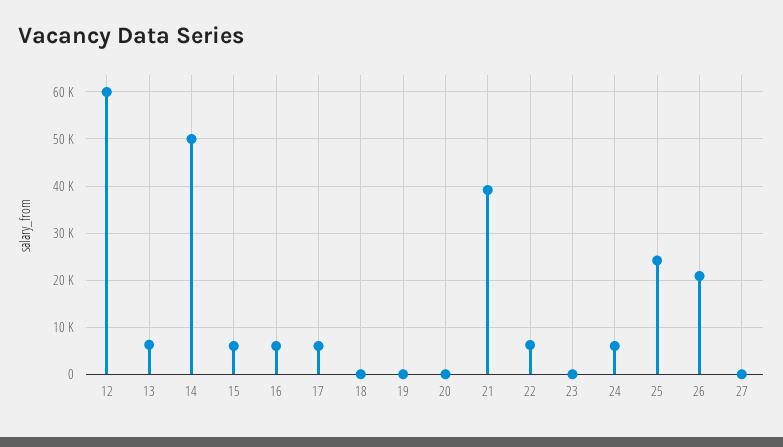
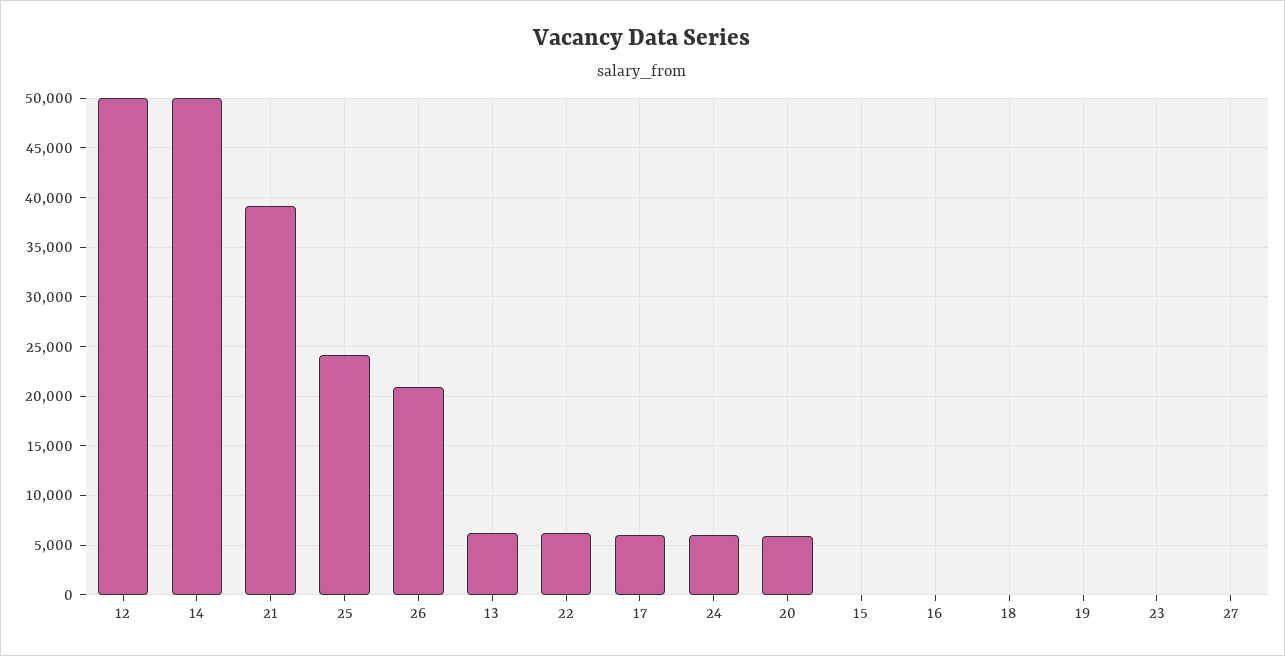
12: 60000 -> 50000
15: 6000 -> 0
16: 6000 -> 0
20: 0 -> 6000

